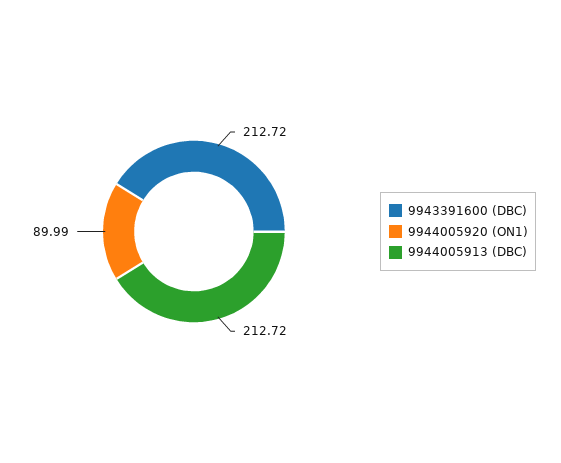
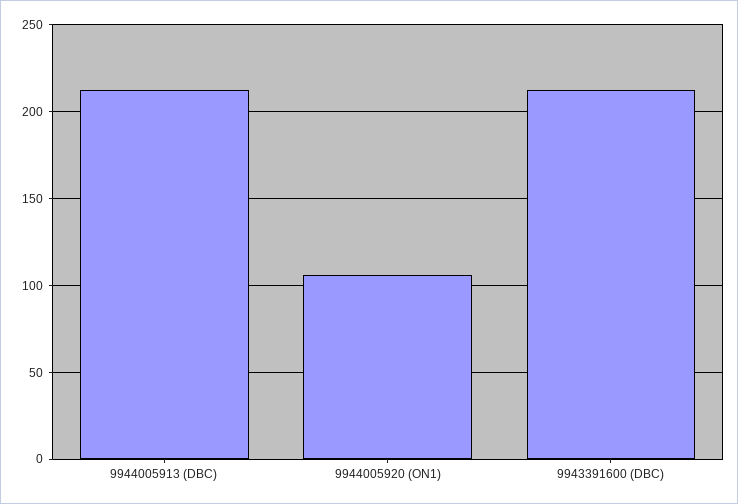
9944005920 (ON1): 89.99 -> 105

